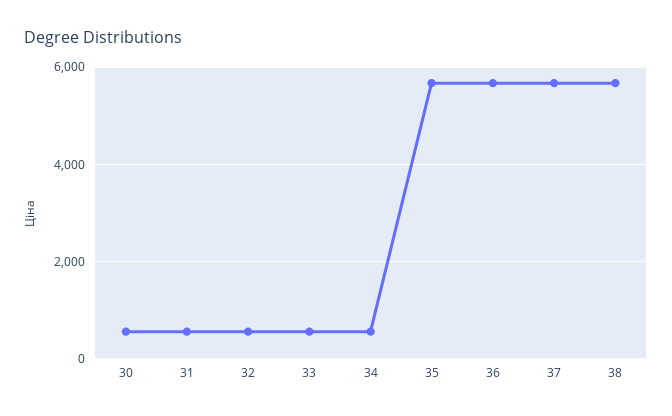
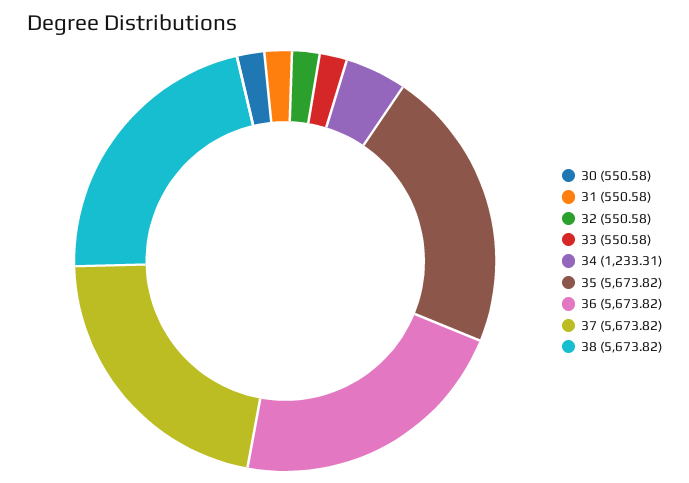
34: 600 -> 1233.31

